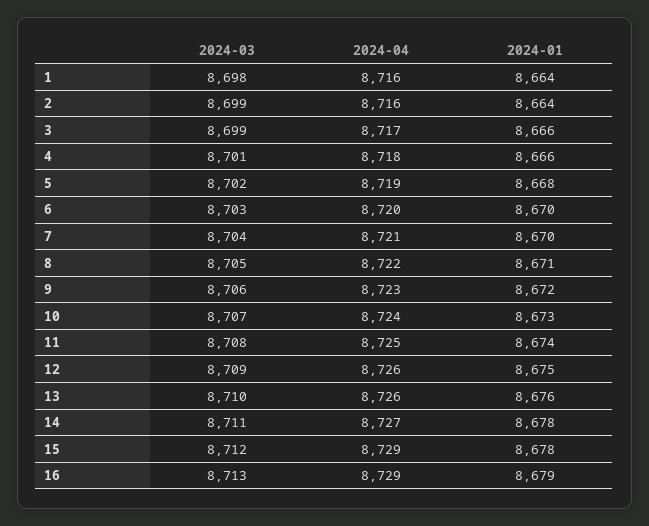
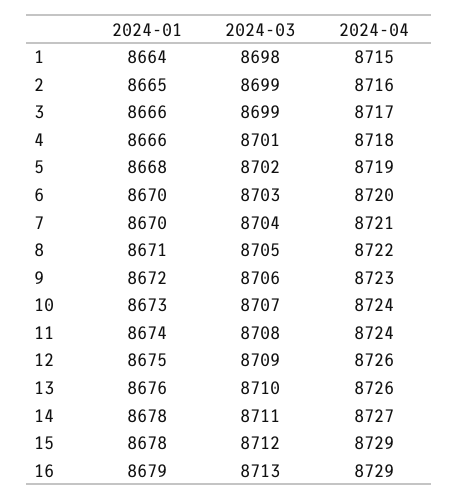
2024-04, 1: 8716 -> 8715
2024-01, 2: 8664 -> 8665
2024-04, 11: 8725 -> 8724

